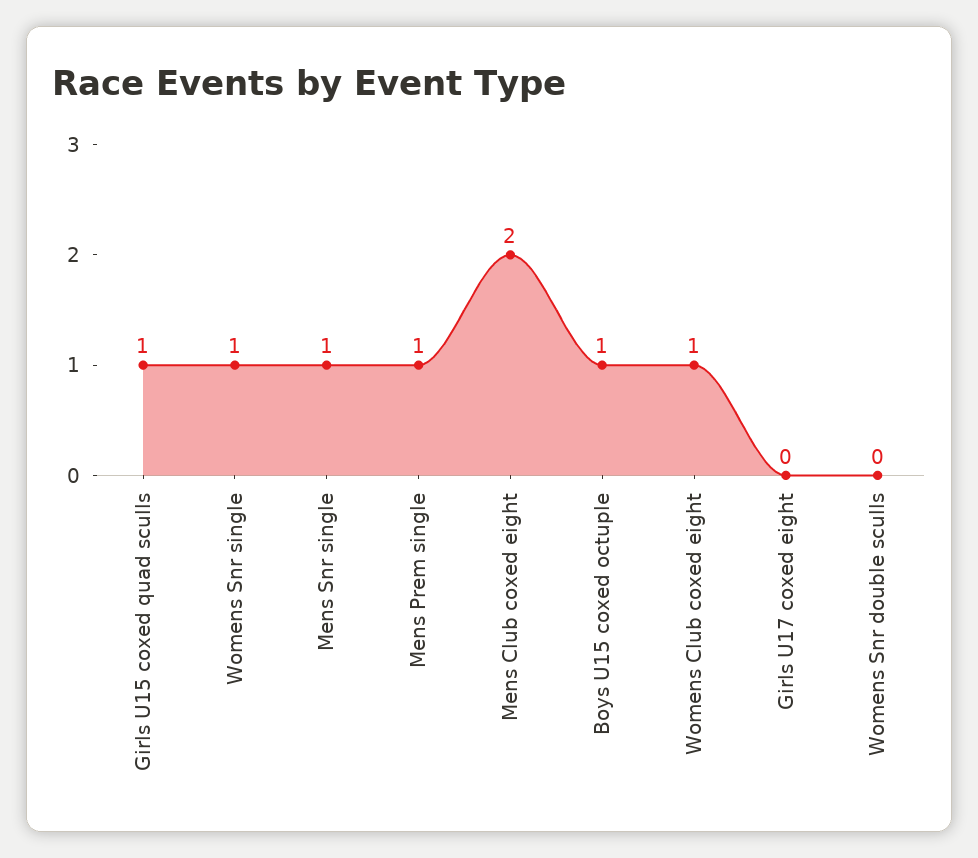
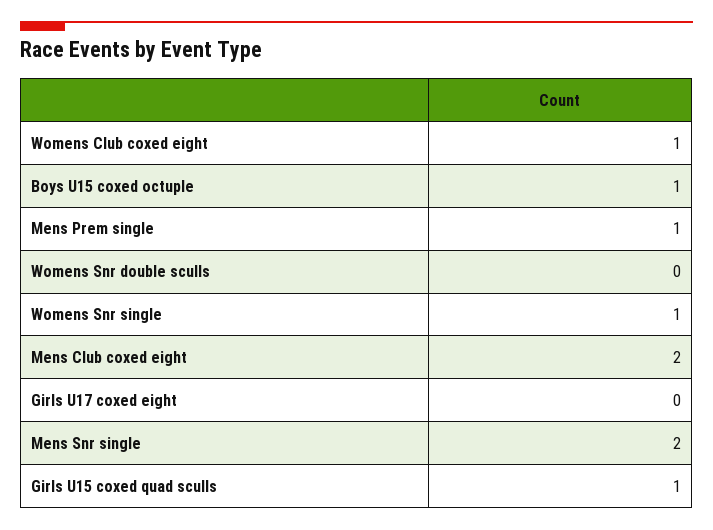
Mens Snr single: 1 -> 2

